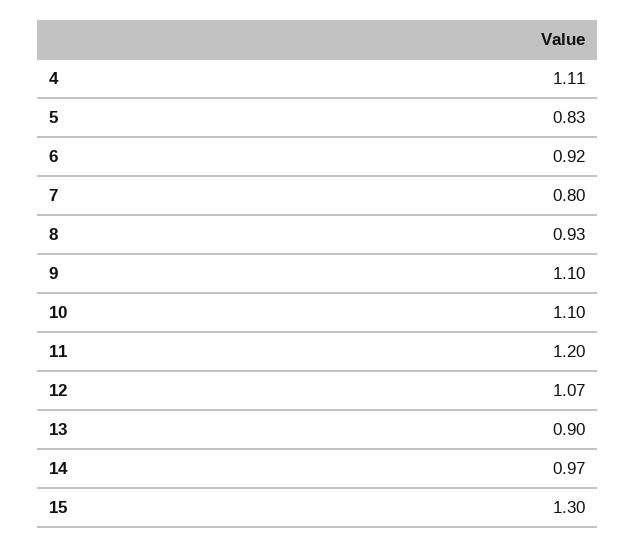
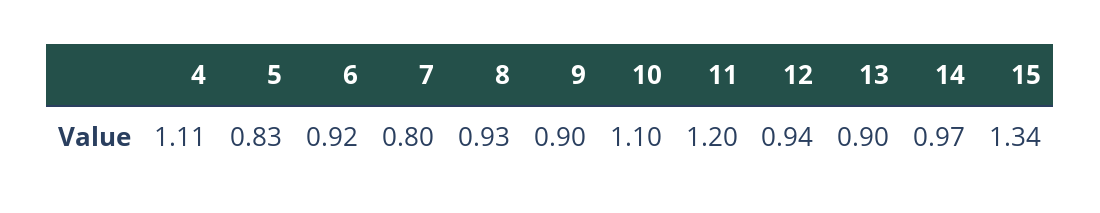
9: 1.1 -> 0.9
12: 1.07 -> 0.94
15: 1.3 -> 1.34

